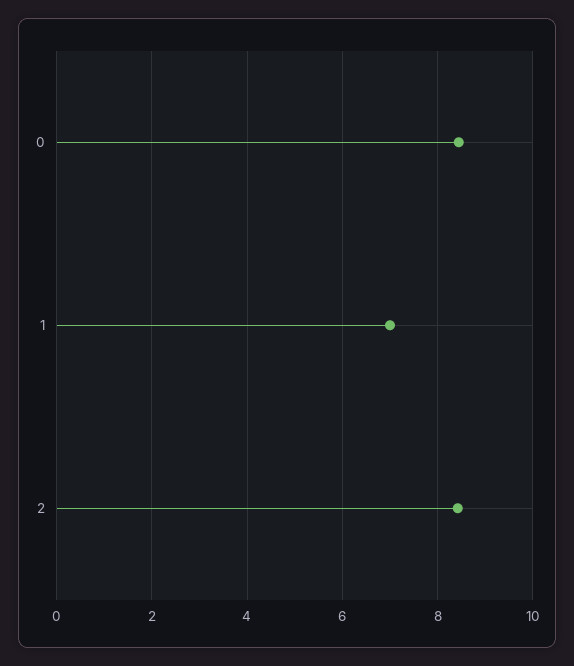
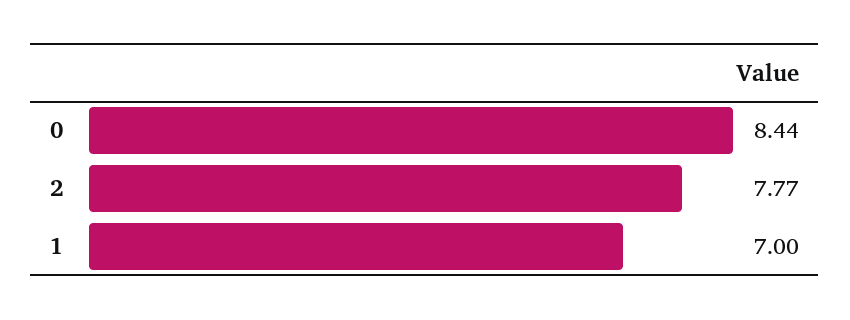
2: 8.4 -> 7.77

